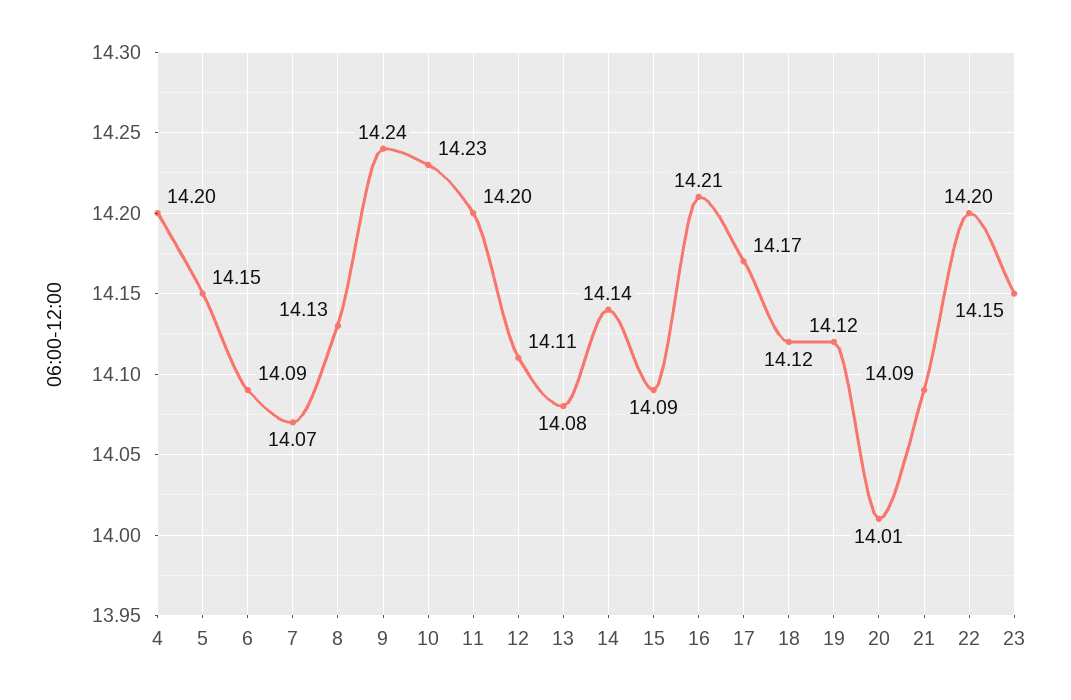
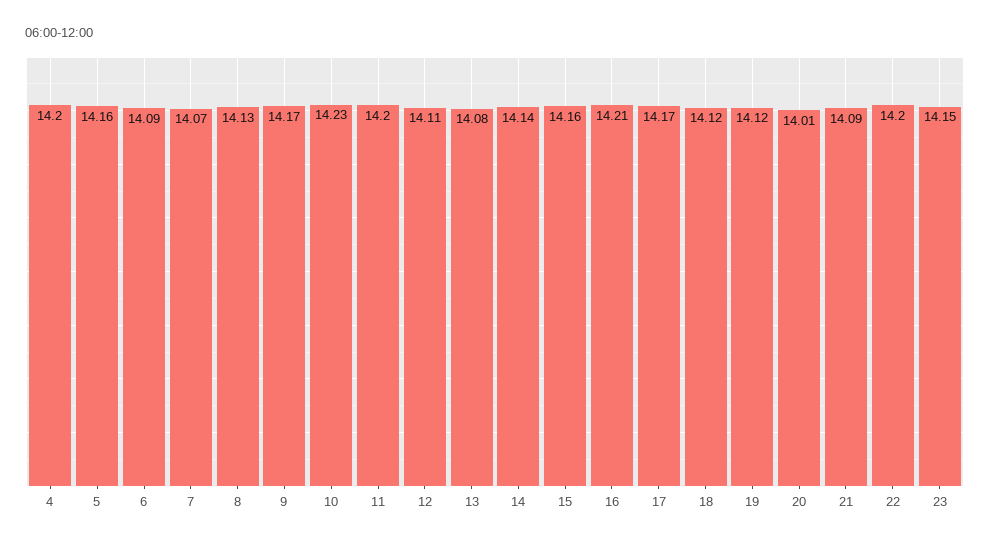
5: 14.15 -> 14.16
9: 14.24 -> 14.17
15: 14.09 -> 14.16

